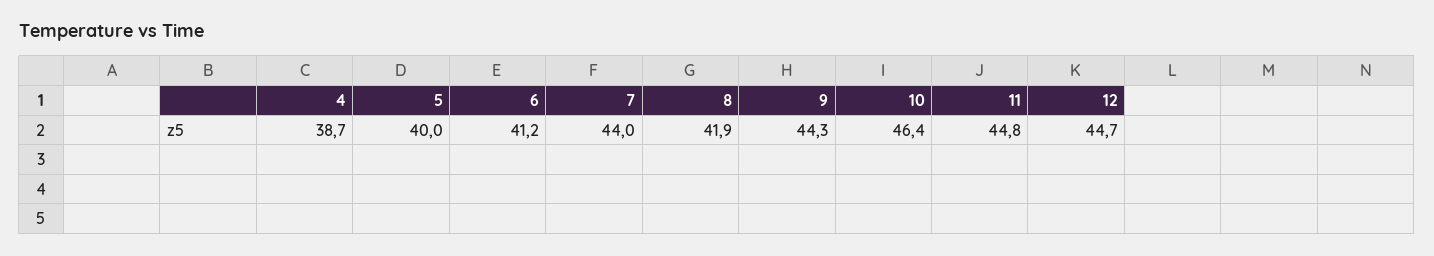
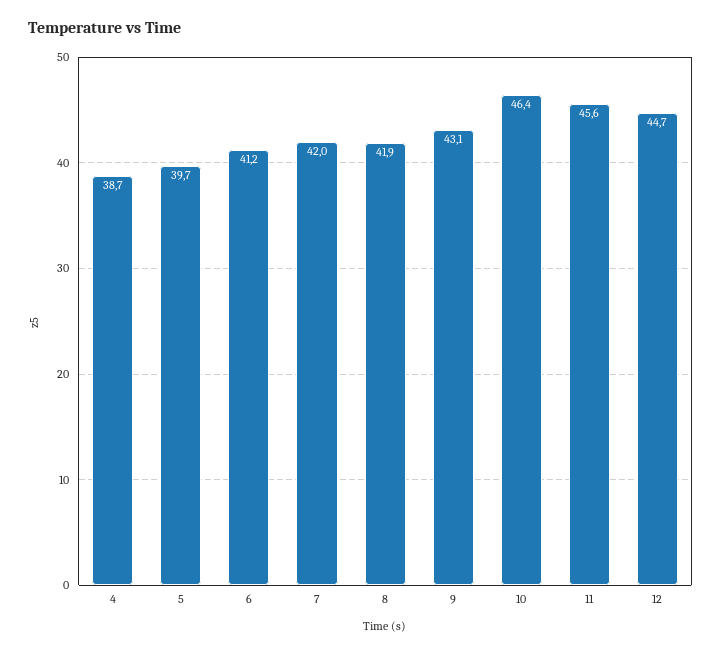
5: 40 -> 39.7
7: 44 -> 42
9: 44.3 -> 43.1
11: 44.8 -> 45.6

